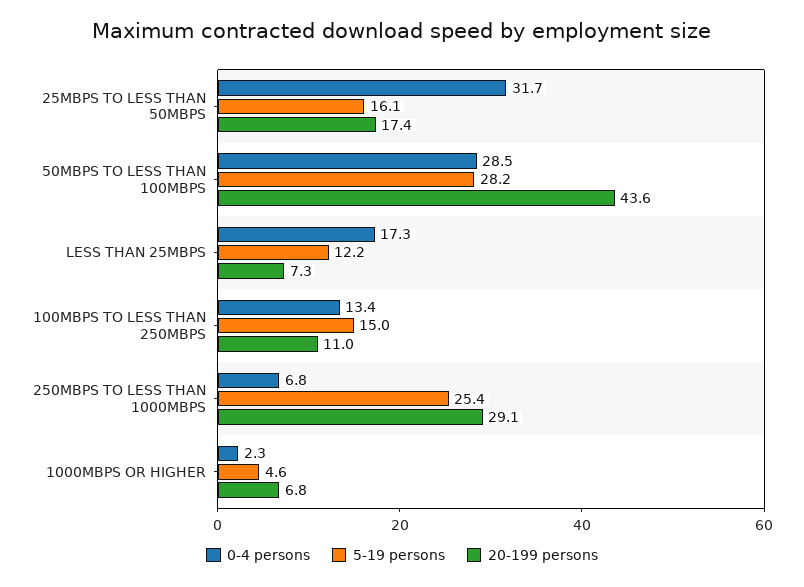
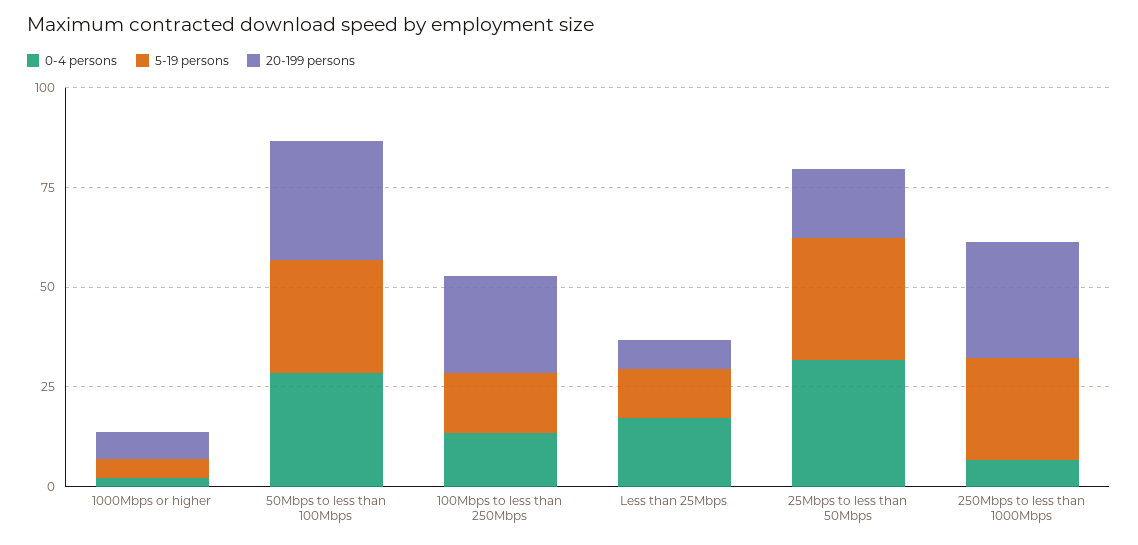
5-19 persons, 25MBPS TO LESS THAN 50MBPS: 16.1 -> 30
20-199 persons, 50MBPS TO LESS THAN 100MBPS: 43.6 -> 30
20-199 persons, 100MBPS TO LESS THAN 250MBPS: 11 -> 25

